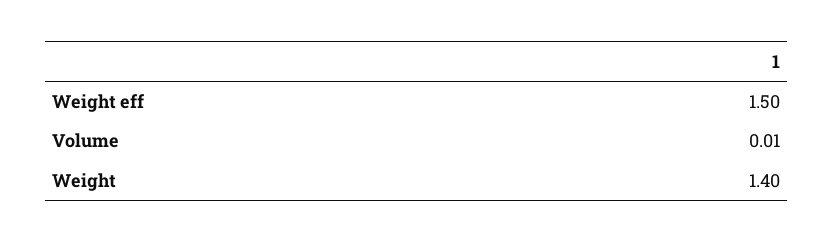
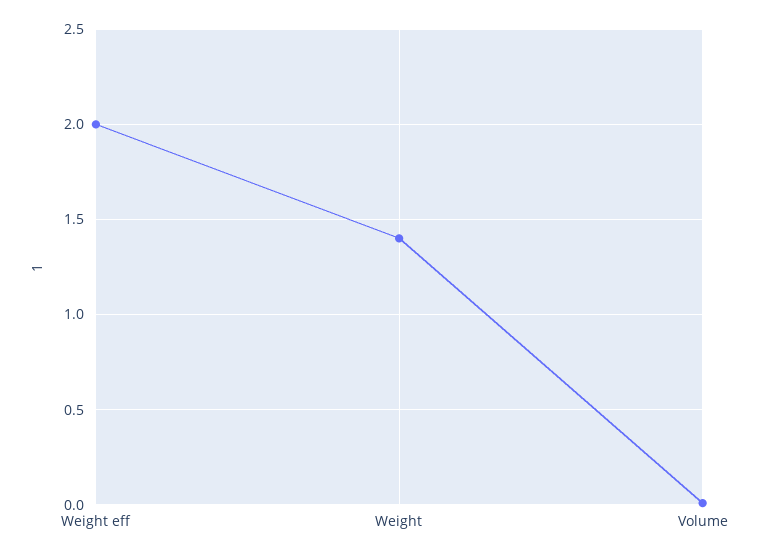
Weight eff: 1.5 -> 2

